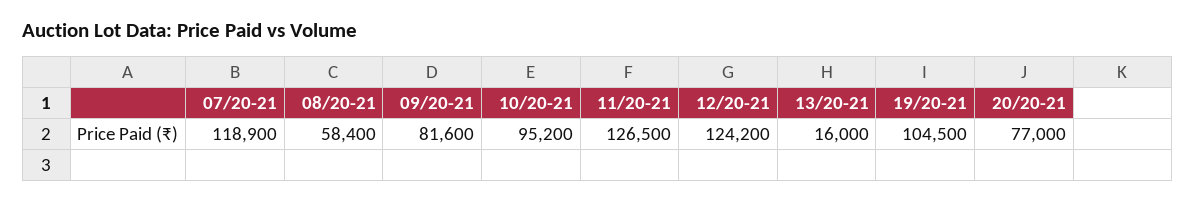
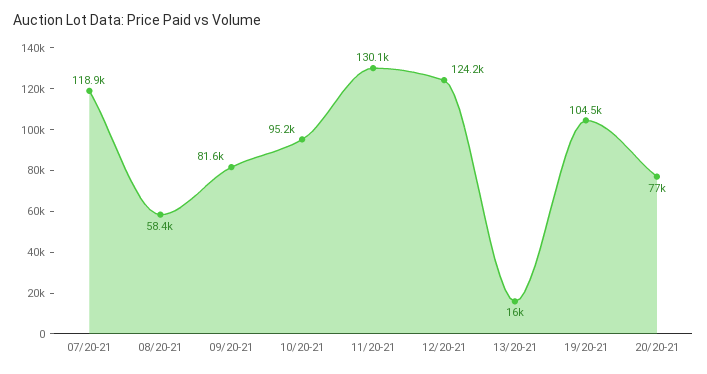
11/20-21: 126500 -> 130100

